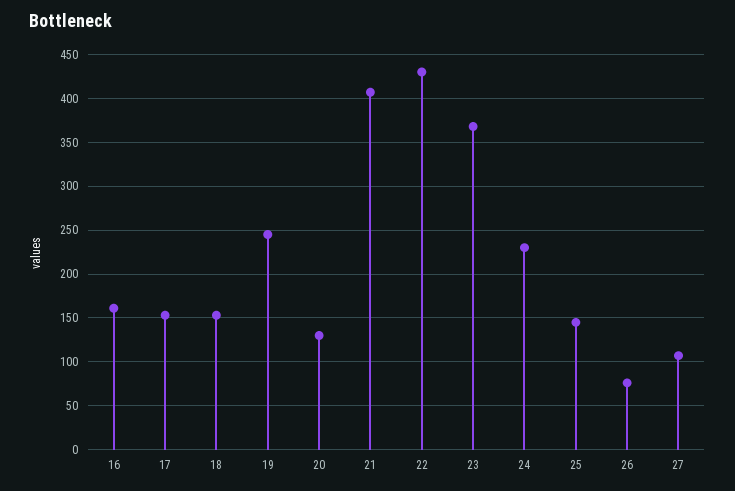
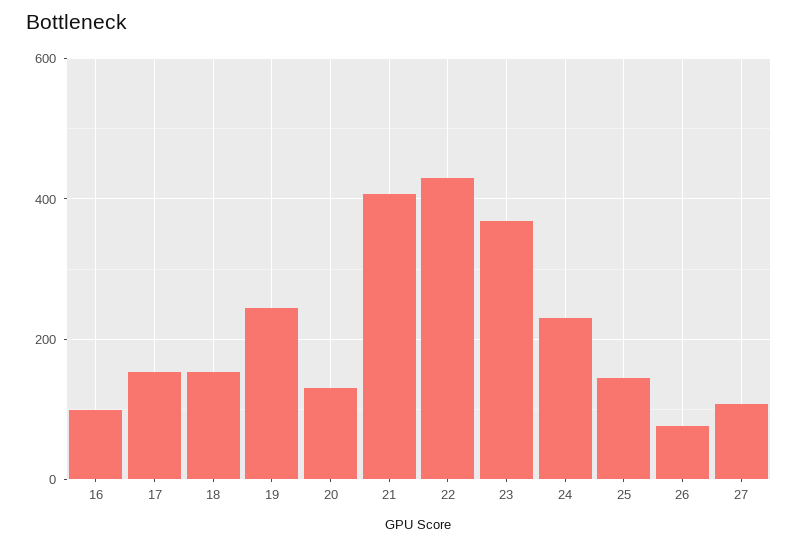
16: 160 -> 100

